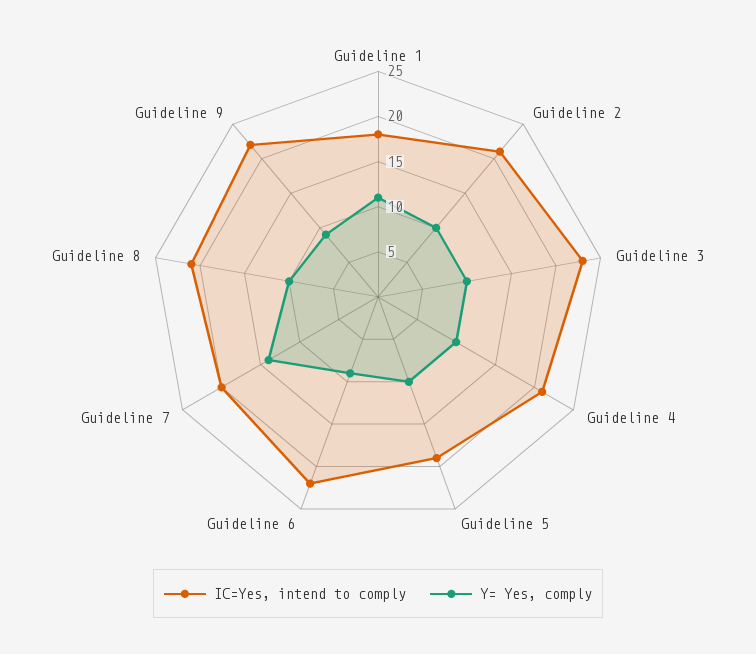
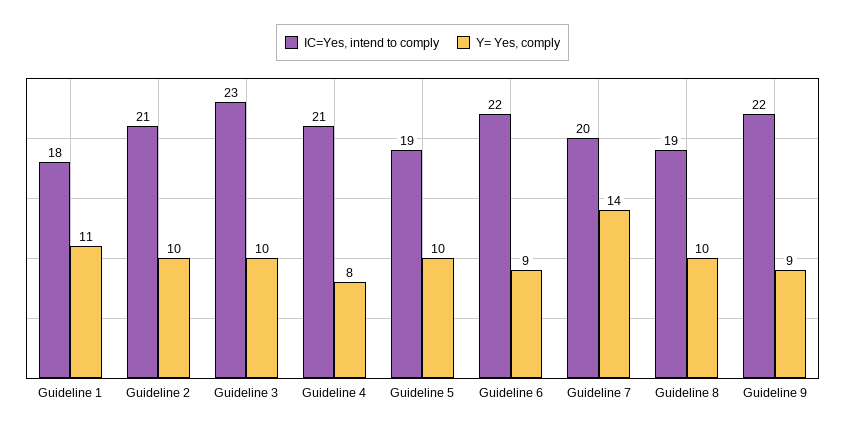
Y= Yes, comply, Guideline 4: 10 -> 8
IC=Yes, intend to comply, Guideline 8: 21 -> 19

